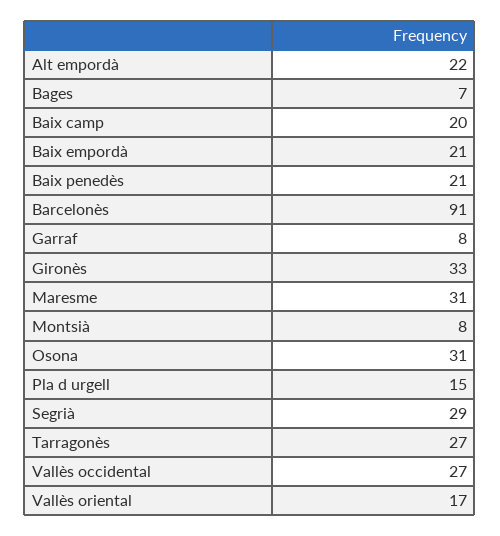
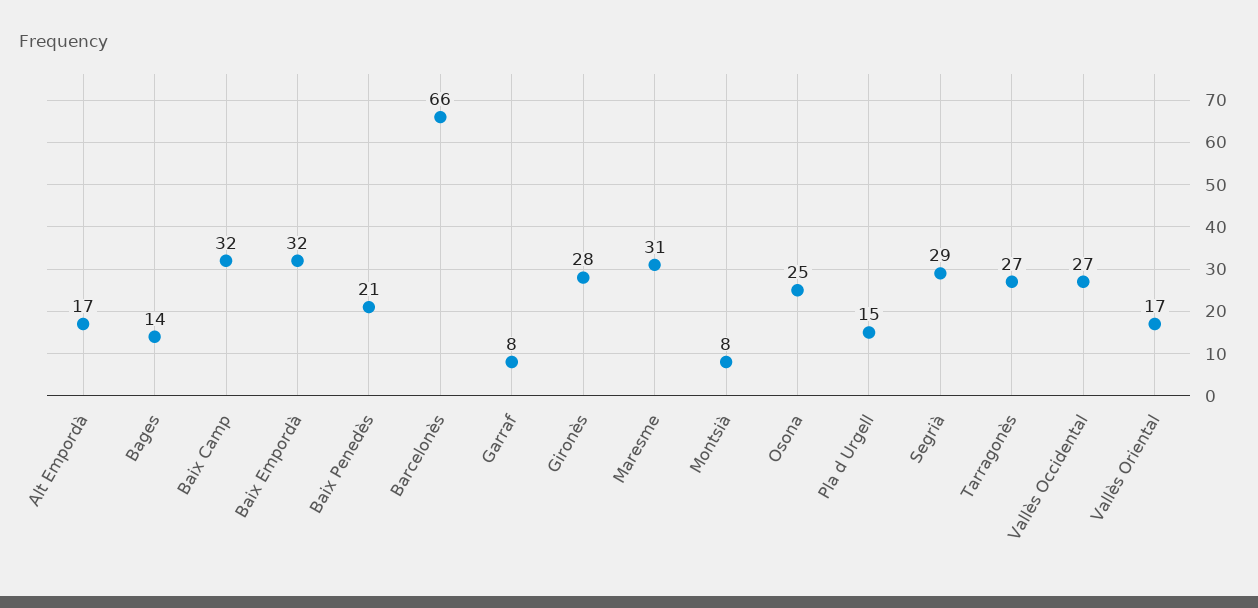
Alt empordà: 22 -> 17
Bages: 7 -> 14
Baix camp: 20 -> 32
Baix empordà: 21 -> 32
Barcelonès: 91 -> 66
Gironès: 33 -> 28
Osona: 31 -> 25

